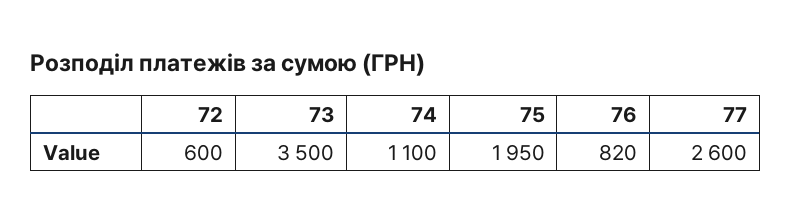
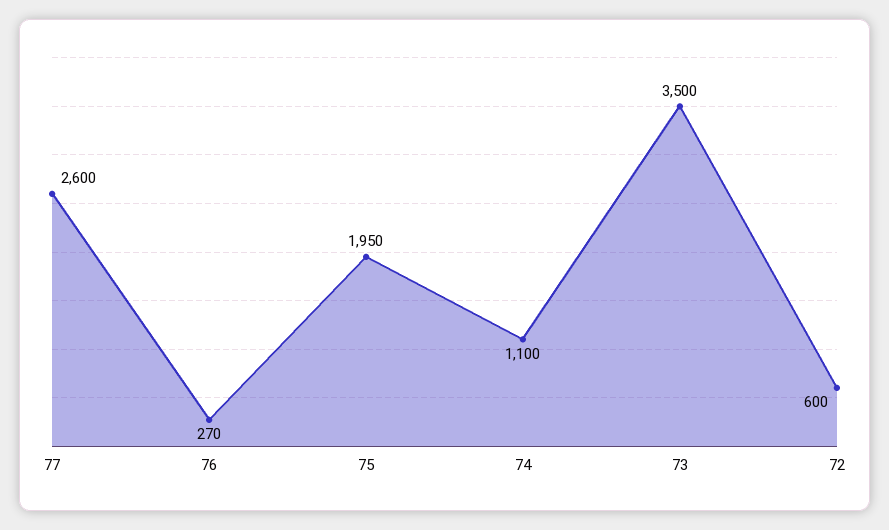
76: 820 -> 270

